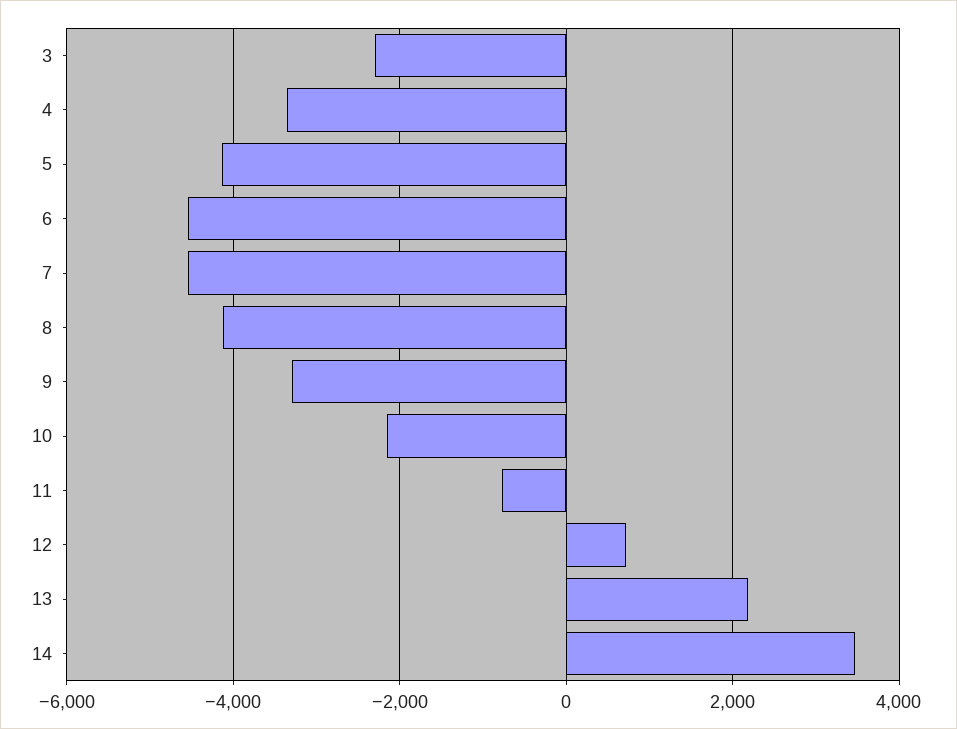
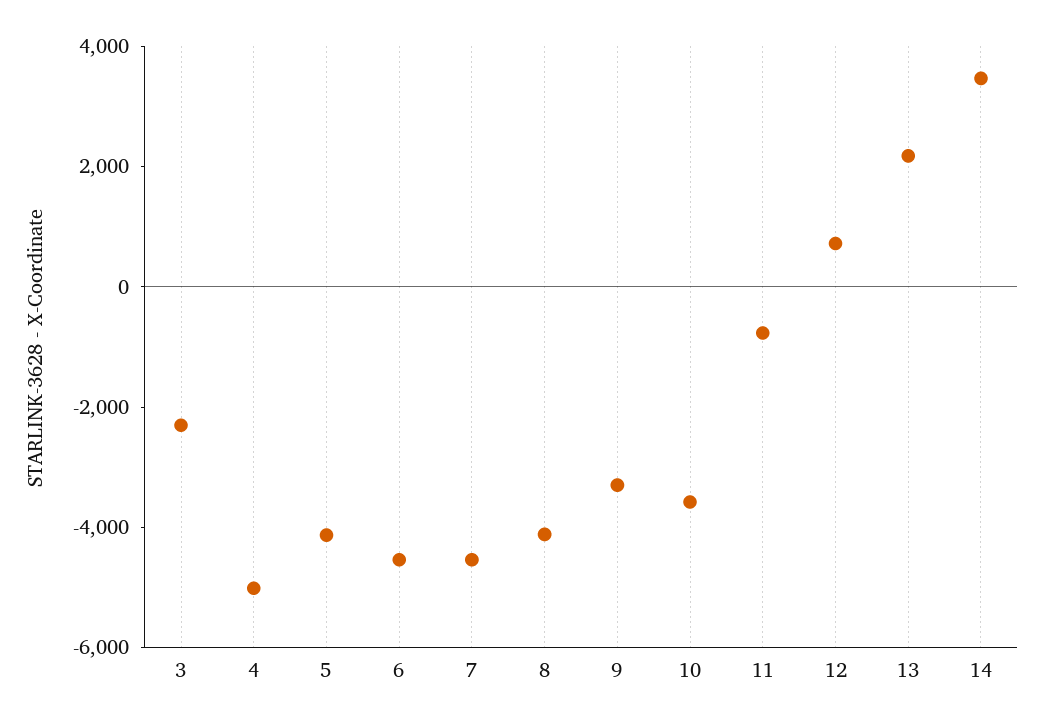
4: -3400 -> -5000
10: -2200 -> -3500

